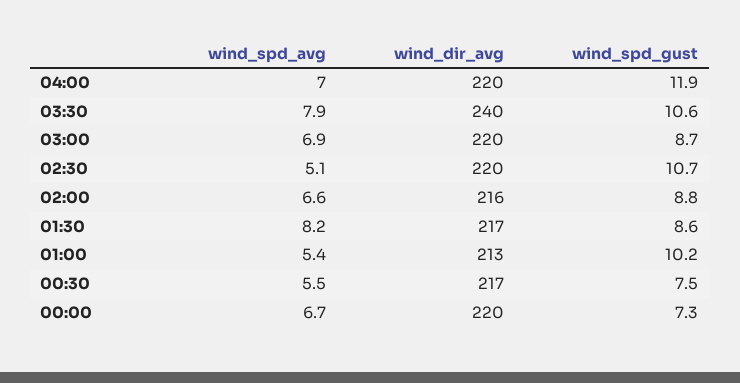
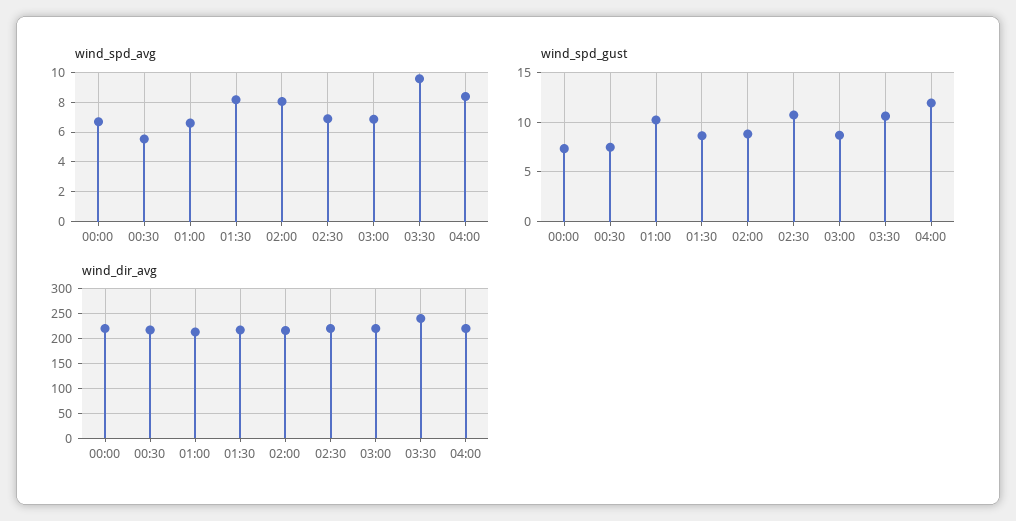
wind_spd_avg, 04:00: 7 -> 8.5
wind_spd_avg, 03:30: 7.9 -> 9.5
wind_spd_avg, 02:30: 5.1 -> 7
wind_spd_avg, 02:00: 6.6 -> 8
wind_spd_avg, 01:00: 5.4 -> 6.5

